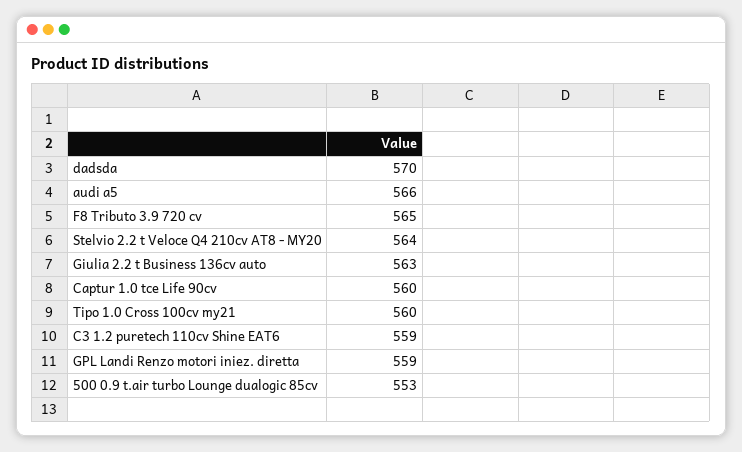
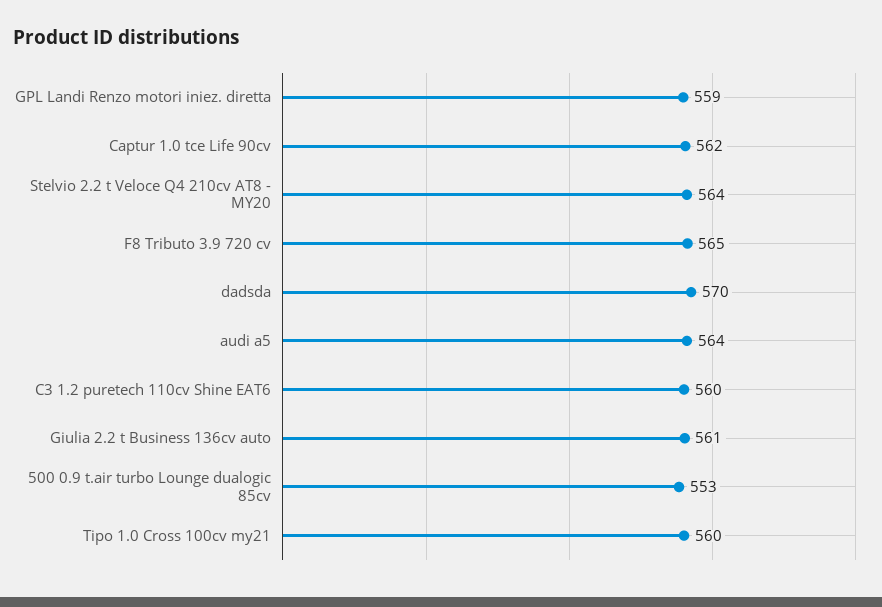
audi a5: 566 -> 564
Giulia 2.2 t Business 136cv auto: 563 -> 561
Captur 1.0 tce Life 90cv: 560 -> 562
C3 1.2 puretech 110cv Shine EAT6: 559 -> 560

